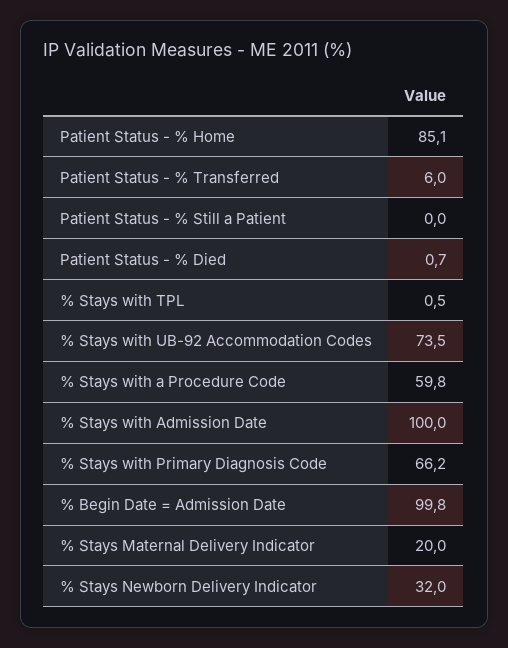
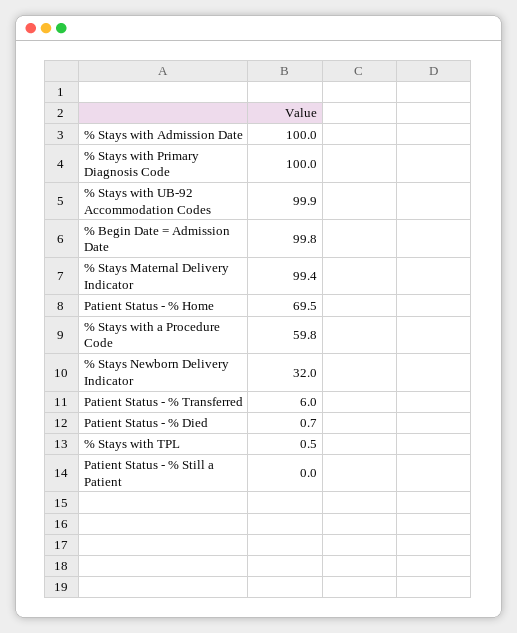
Patient Status - % Home: 85.1 -> 69.5
% Stays with UB-92 Accommodation Codes: 73.5 -> 99.9
% Stays with Primary Diagnosis Code: 66.2 -> 100
% Stays Maternal Delivery Indicator: 20 -> 99.4

